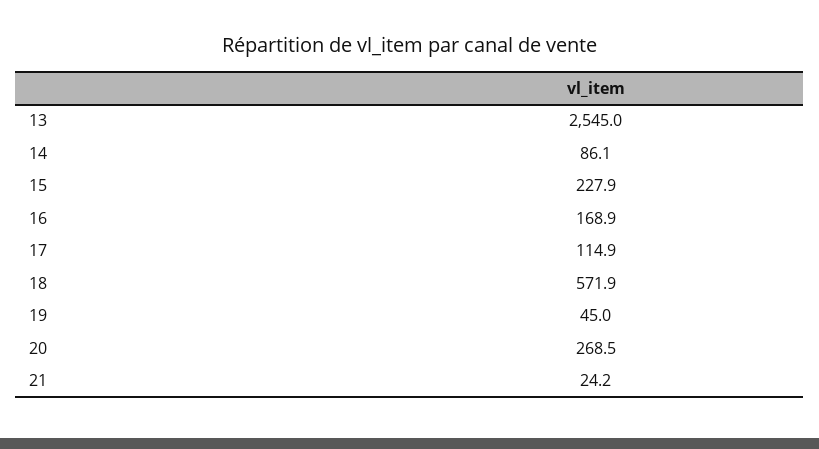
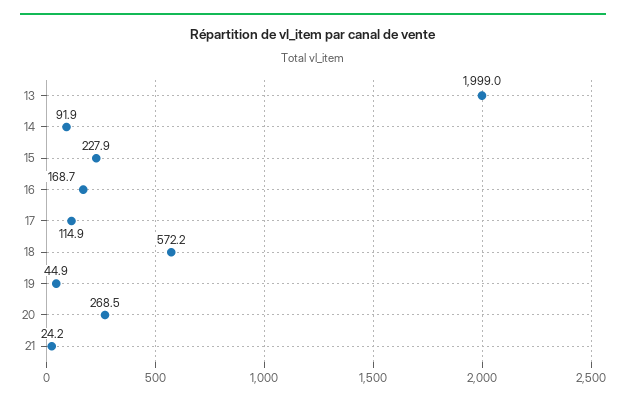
13: 2545 -> 1999
14: 86.1 -> 91.9
16: 168.9 -> 168.7
18: 571.9 -> 572.2
19: 45 -> 44.9

